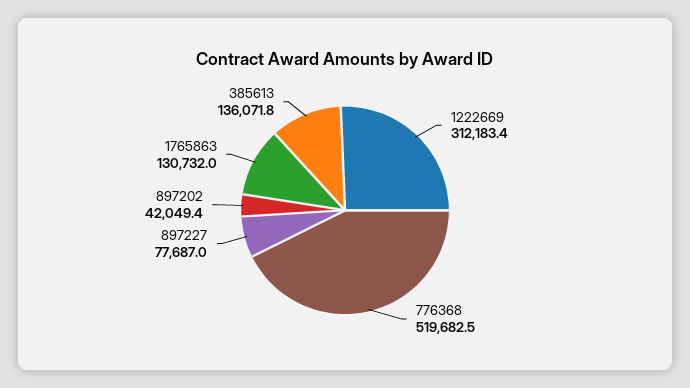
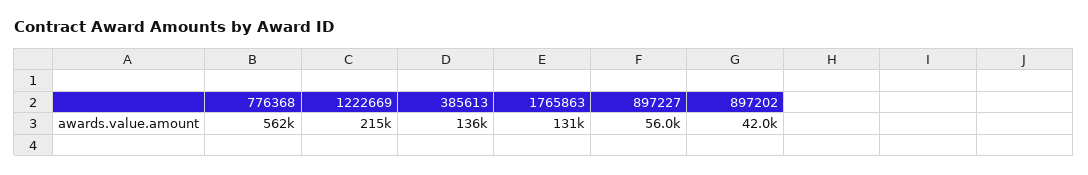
1222669: 312183.4 -> 215000
776368: 519682.5 -> 562000
897227: 77687 -> 56000

